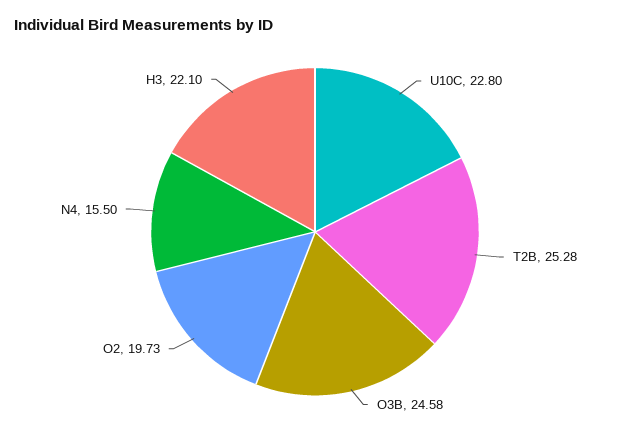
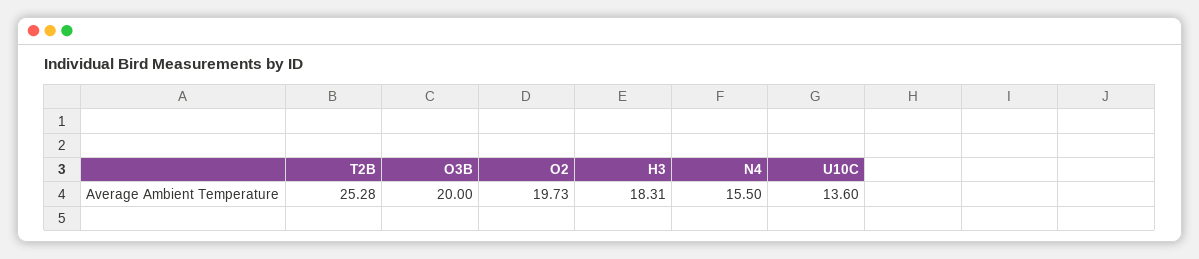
U10C: 22.8 -> 13.6
O3B: 24.58 -> 20
H3: 22.1 -> 18.31

